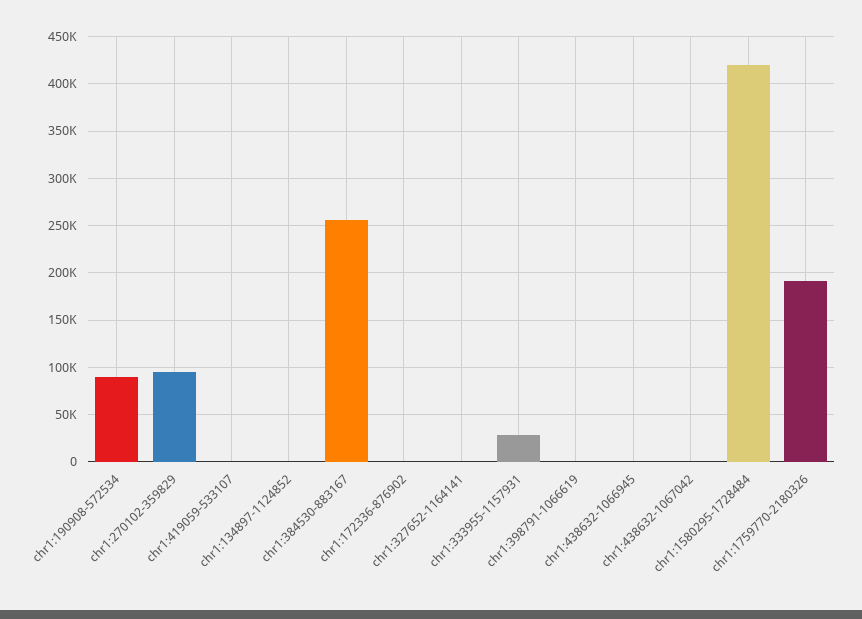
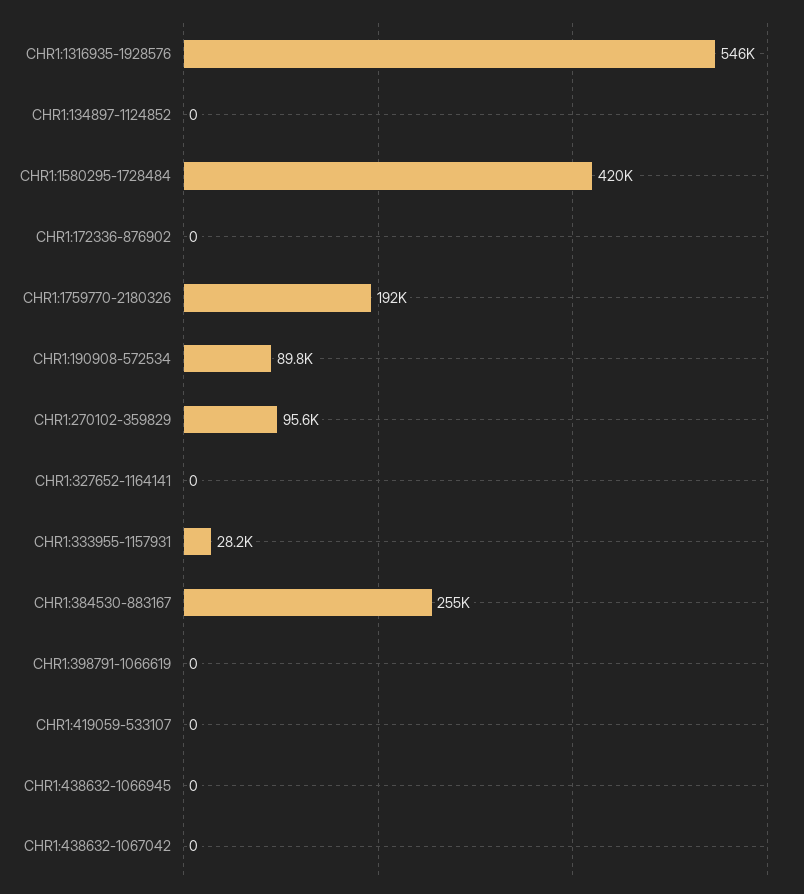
CHR1:1316935-1928576: none -> 546000

